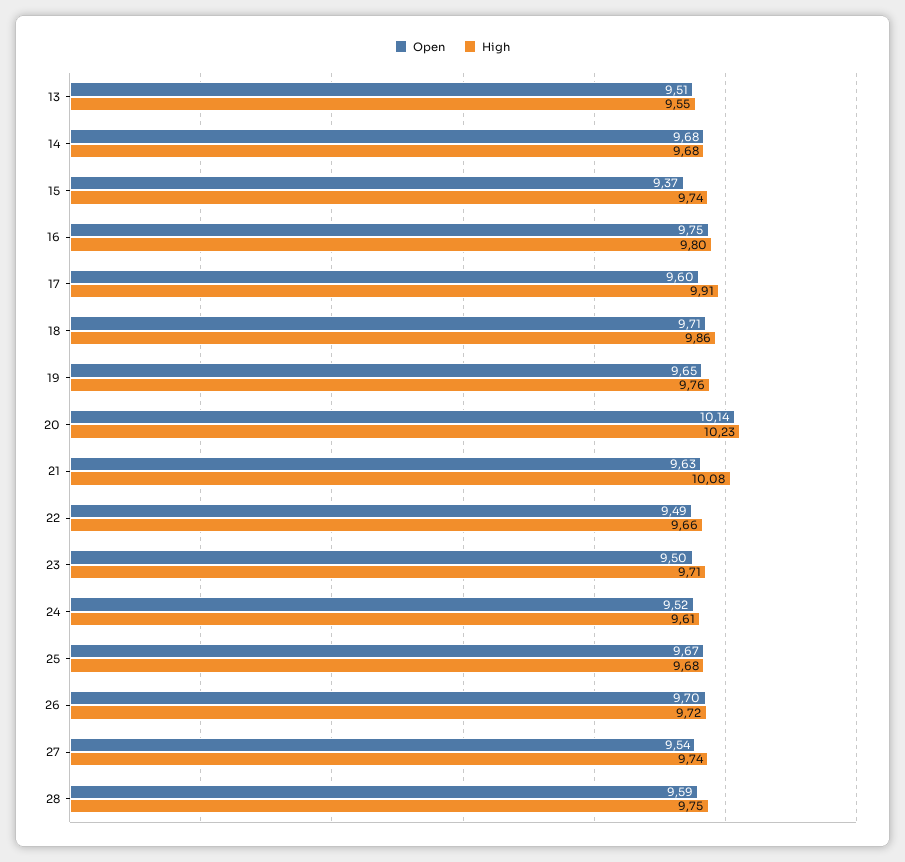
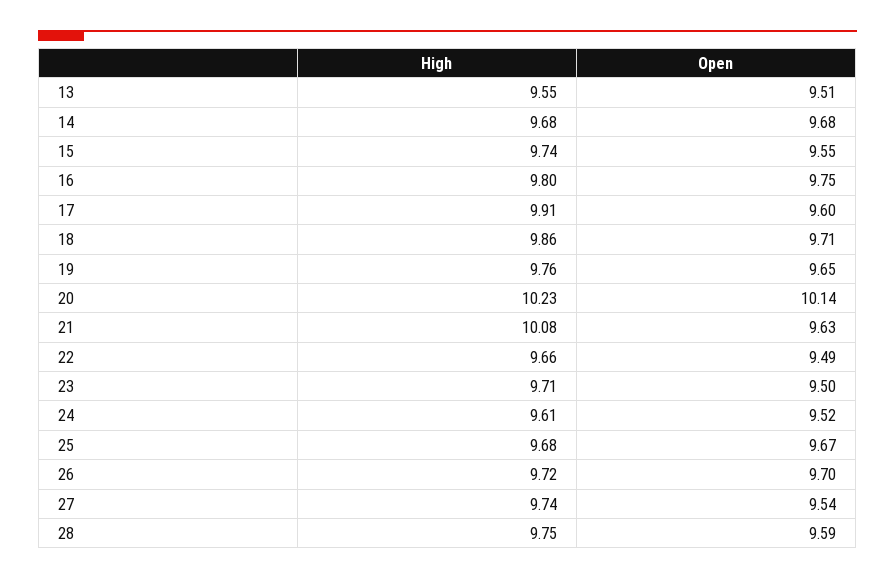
Open, 15: 9.37 -> 9.55

